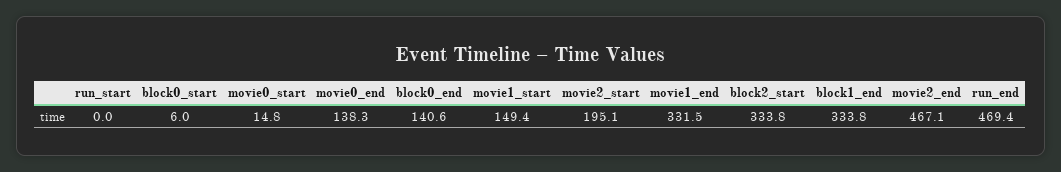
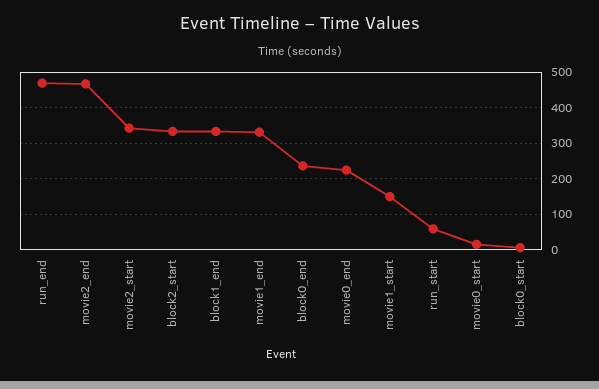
run_start: 0 -> 60
movie0_end: 138.3 -> 220
block0_end: 140.6 -> 240
movie2_start: 195.1 -> 340

